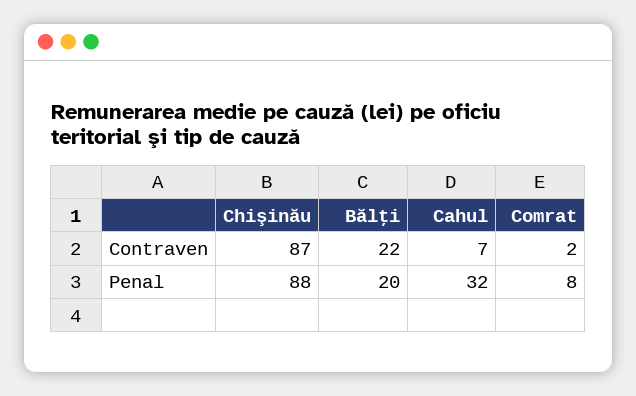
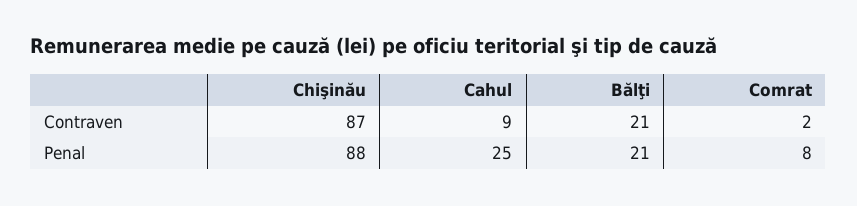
Bălţi, Contraven: 22 -> 21
Cahul, Contraven: 7 -> 9
Bălţi, Penal: 20 -> 21
Cahul, Penal: 32 -> 25

